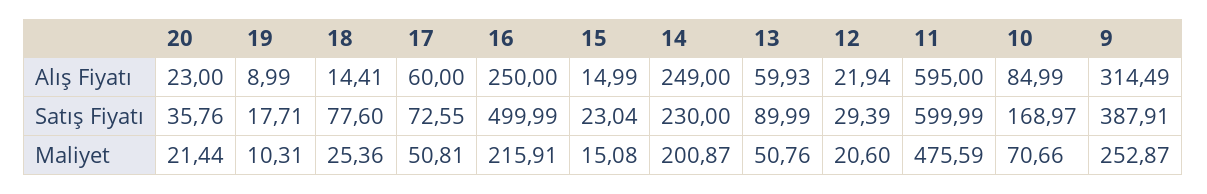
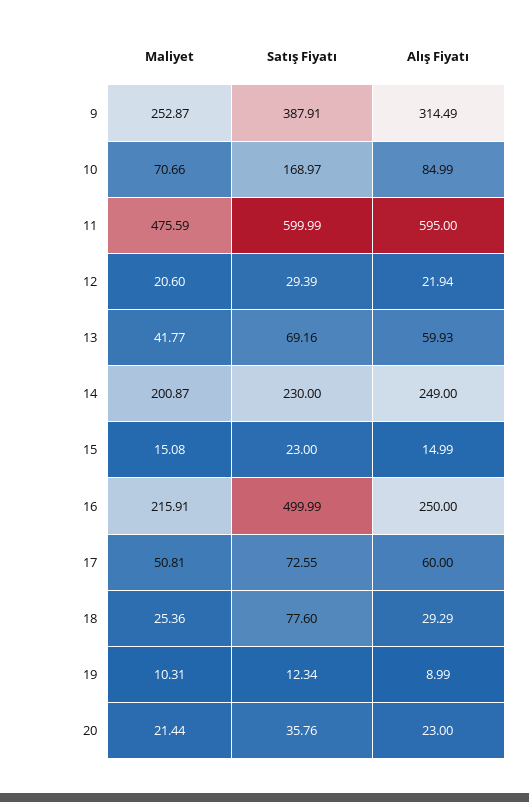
18, Alış Fiyatı: 14.41 -> 29.29
19, Satış Fiyatı: 17.71 -> 12.34
15, Satış Fiyatı: 23.04 -> 23
13, Satış Fiyatı: 89.99 -> 69.16
13, Maliyet: 50.76 -> 41.77

